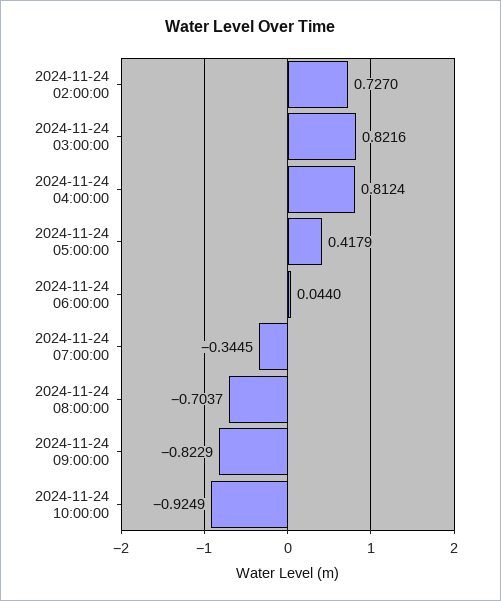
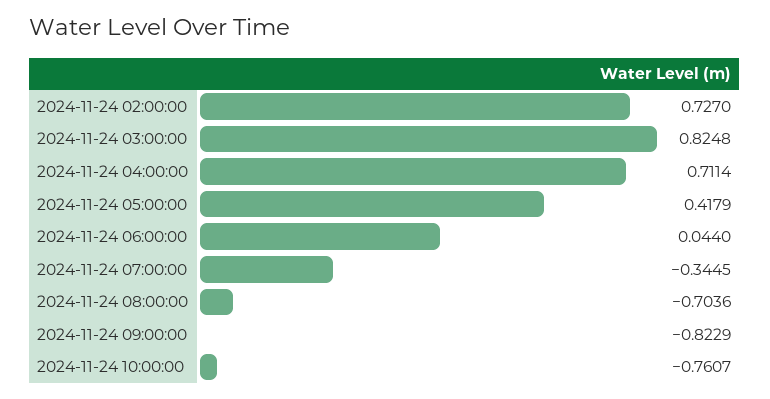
2024-11-24 03:00:00: 0.8216 -> 0.8248
2024-11-24 04:00:00: 0.8124 -> 0.7114
2024-11-24 08:00:00: -0.7037 -> -0.7036
2024-11-24 10:00:00: -0.9249 -> -0.7607

